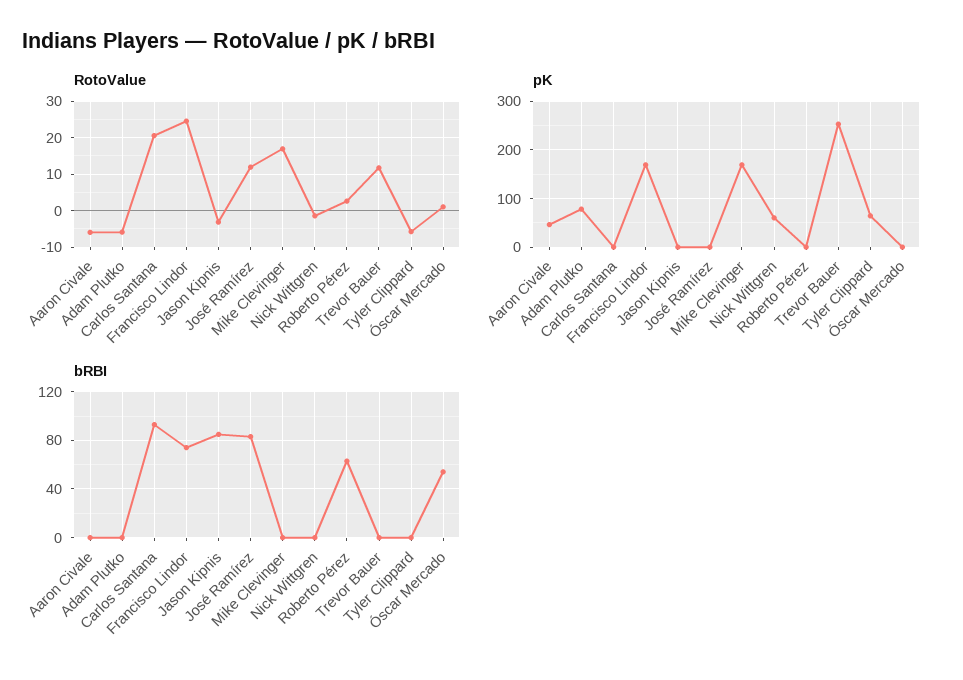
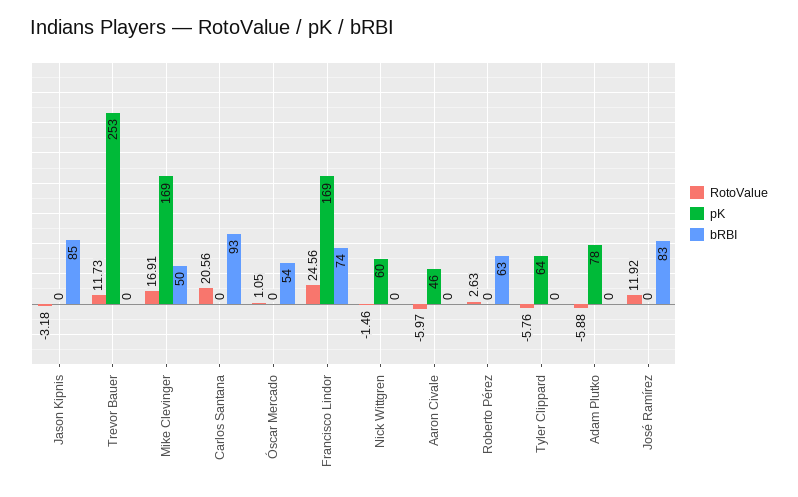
bRBI, Mike Clevinger: 0 -> 50

